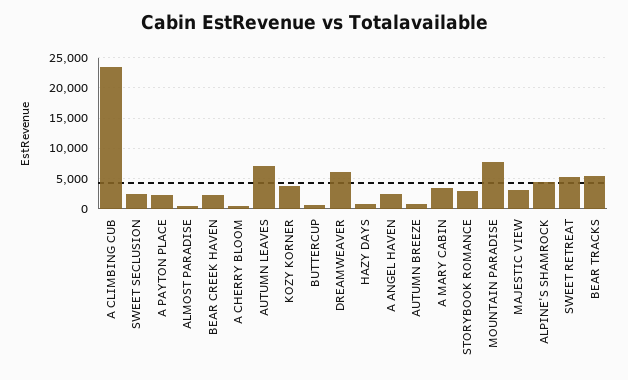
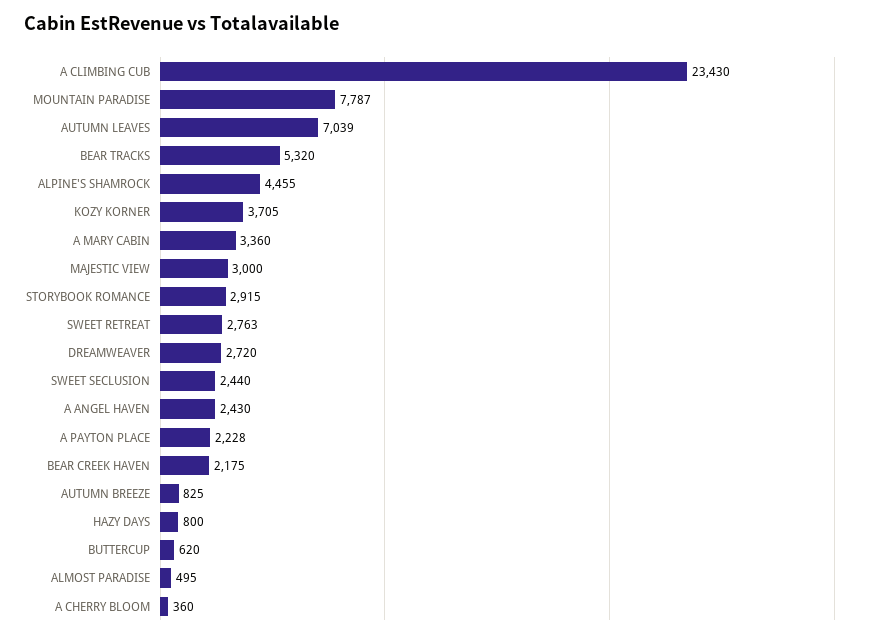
DREAMWEAVER: 6000 -> 2720
SWEET RETREAT: 5000 -> 2763

